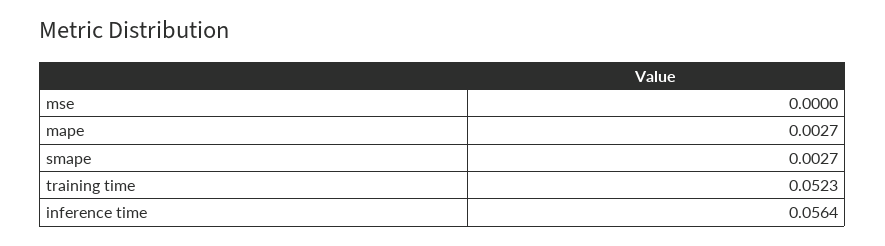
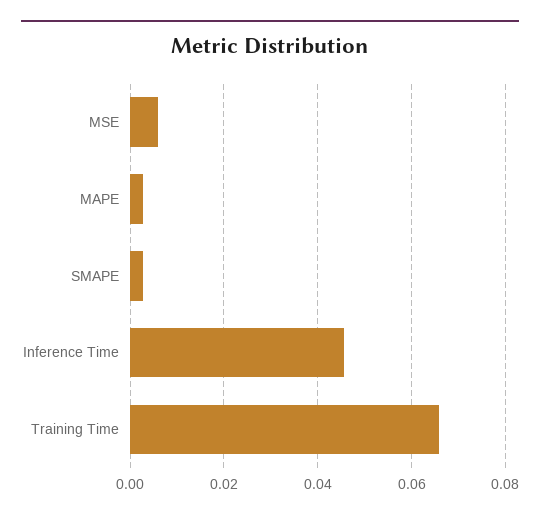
mse: 0 -> 0.006
training time: 0.0523 -> 0.066
inference time: 0.0564 -> 0.046

